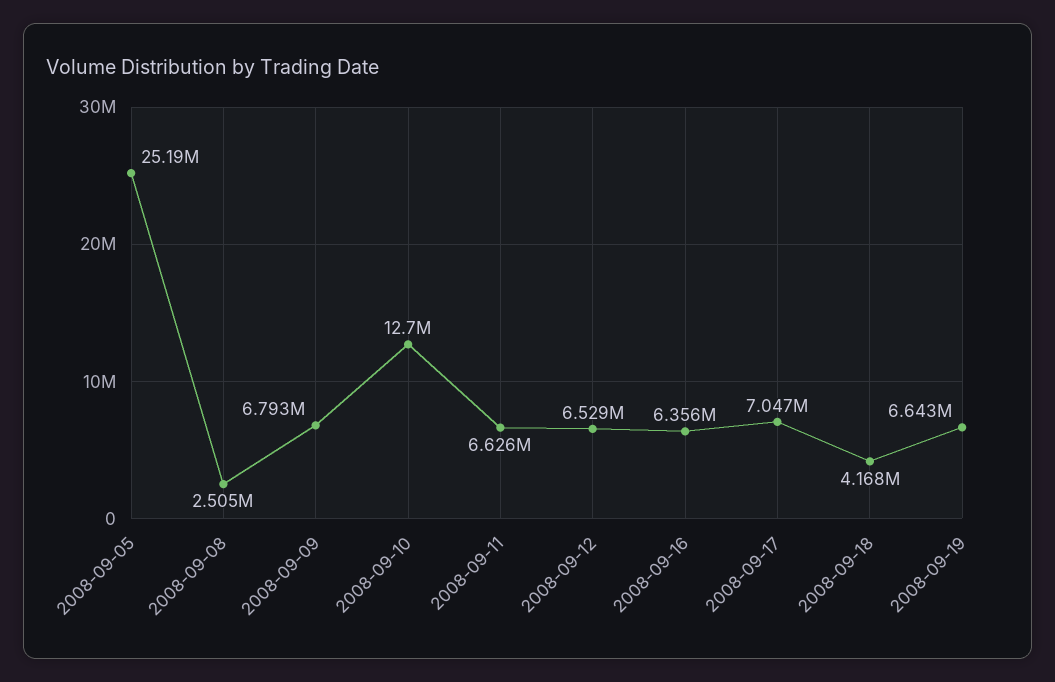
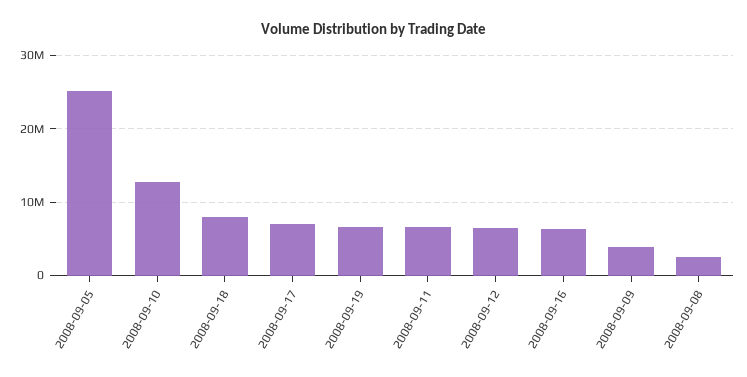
2008-09-09: 6793000 -> 4000000
2008-09-18: 4168000 -> 8000000

